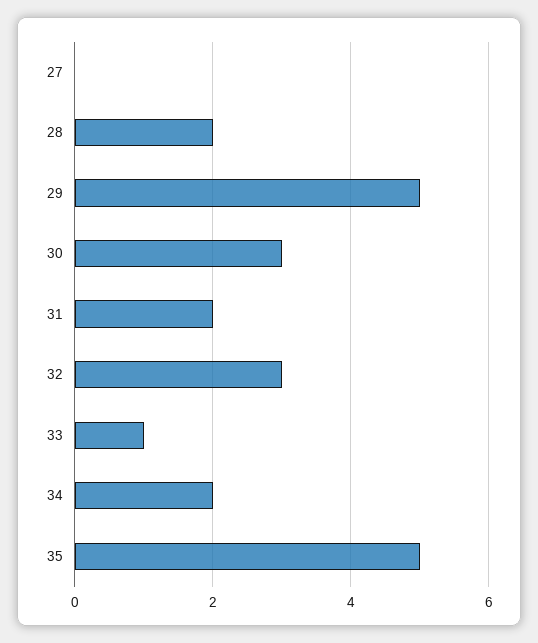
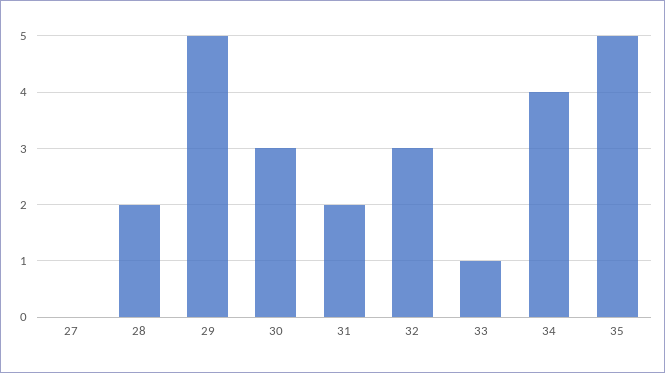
34: 2 -> 4

